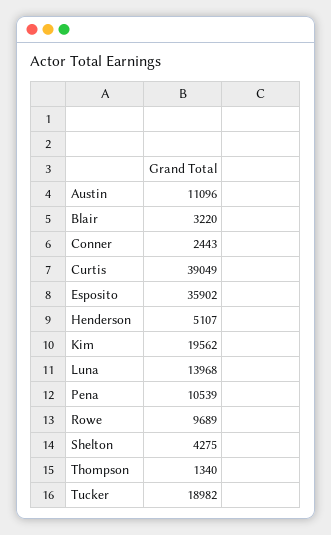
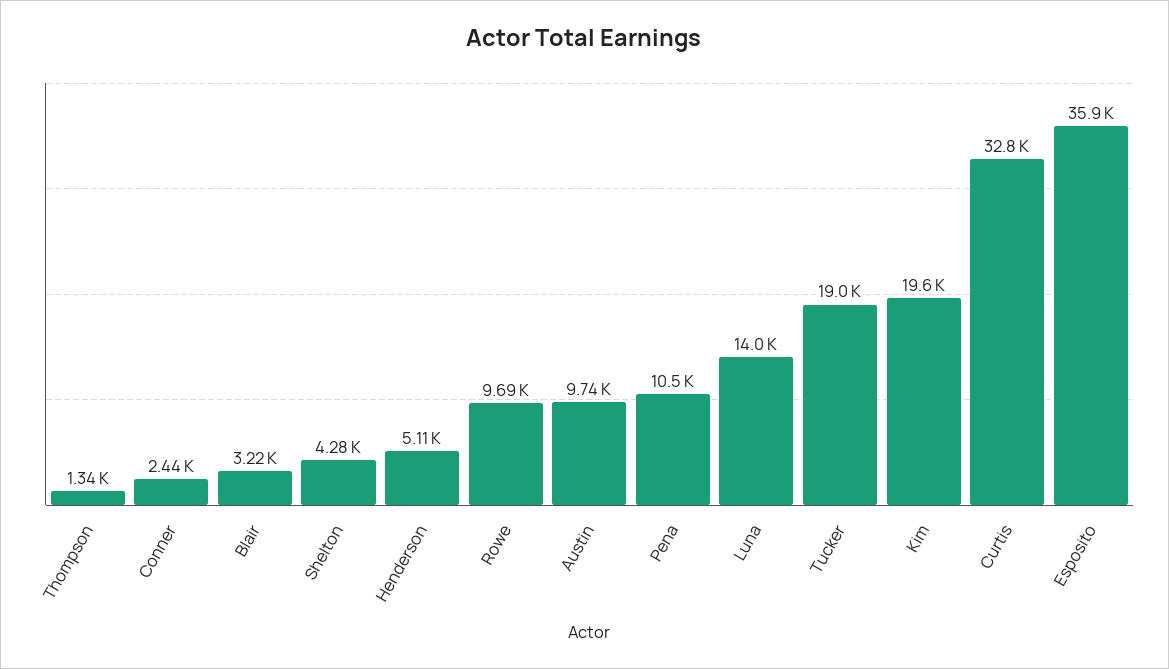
Austin: 11096 -> 9740
Curtis: 39049 -> 32800

